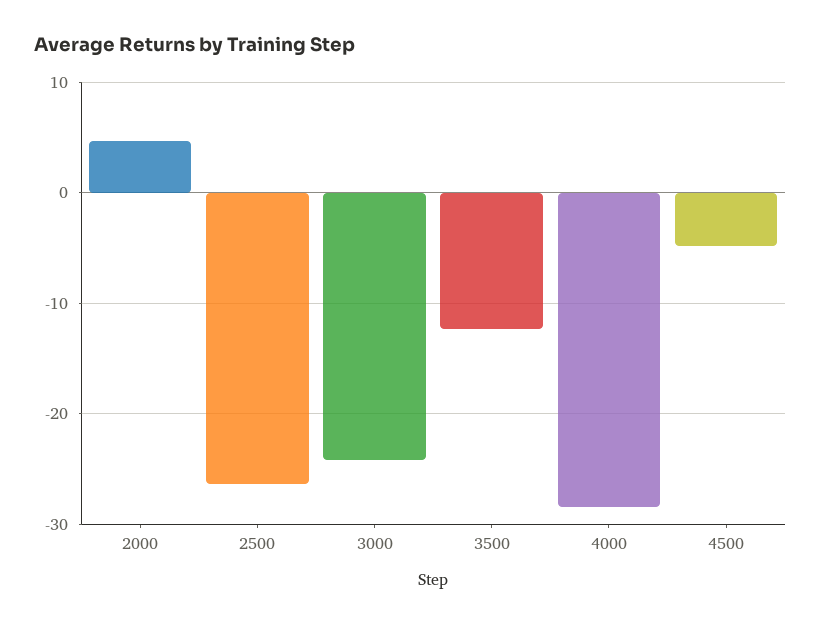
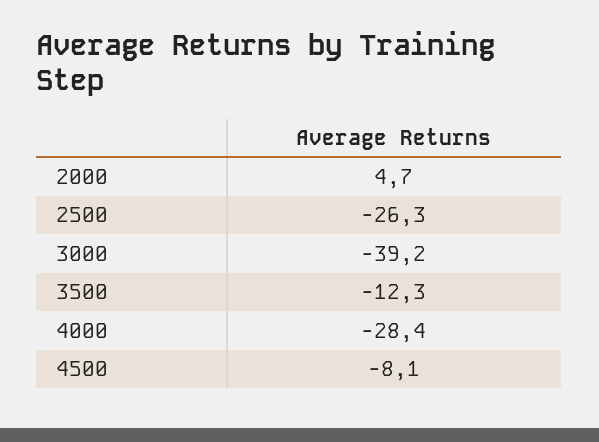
3000: -24 -> -39.2
4500: -5 -> -8.1

